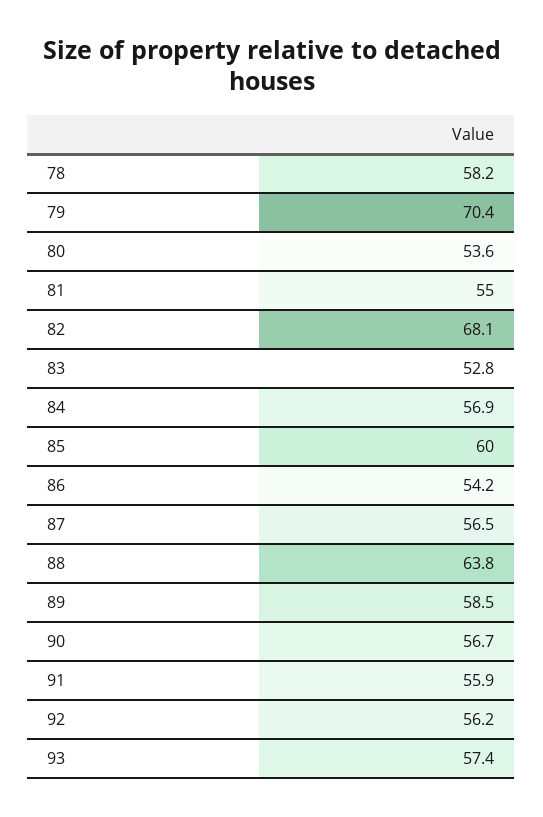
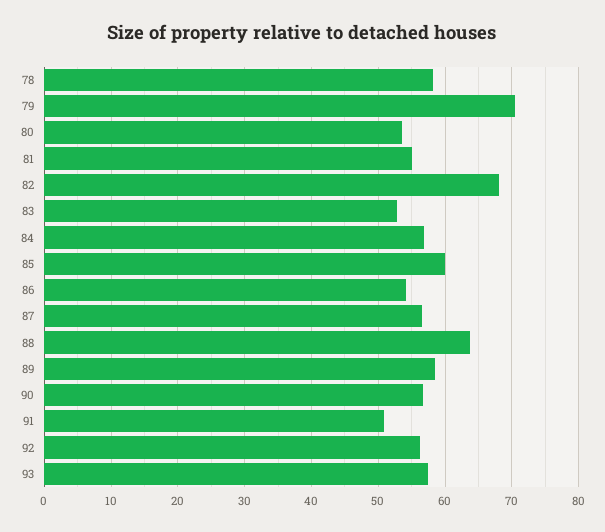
91: 55.9 -> 51

